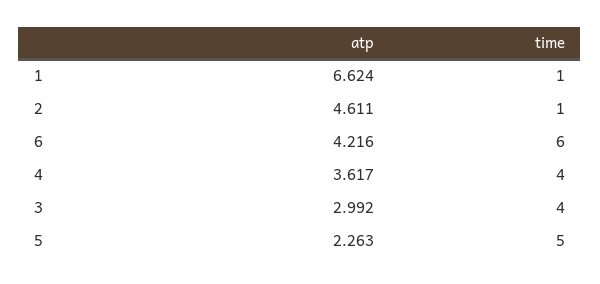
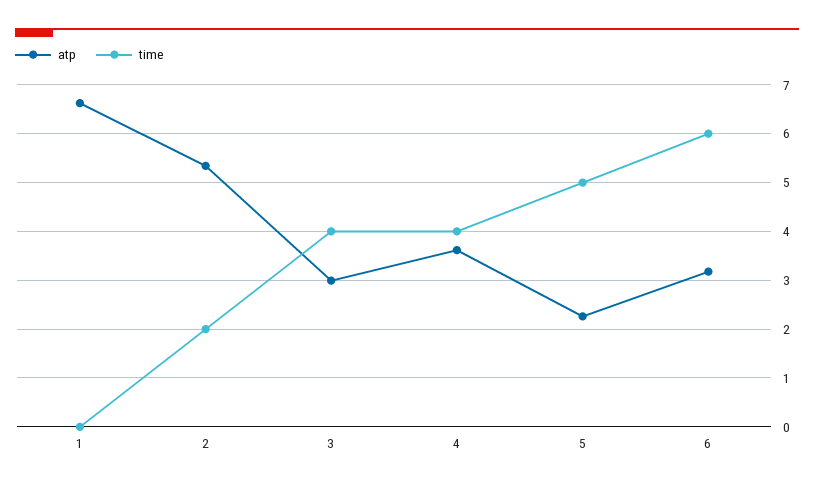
time, 1: 1 -> 0
atp, 2: 4.611 -> 5.4
time, 2: 1 -> 2
atp, 6: 4.216 -> 3.2

